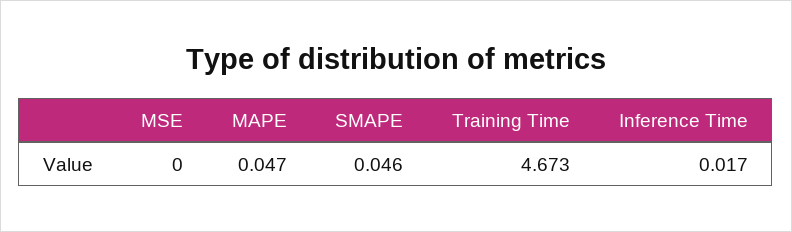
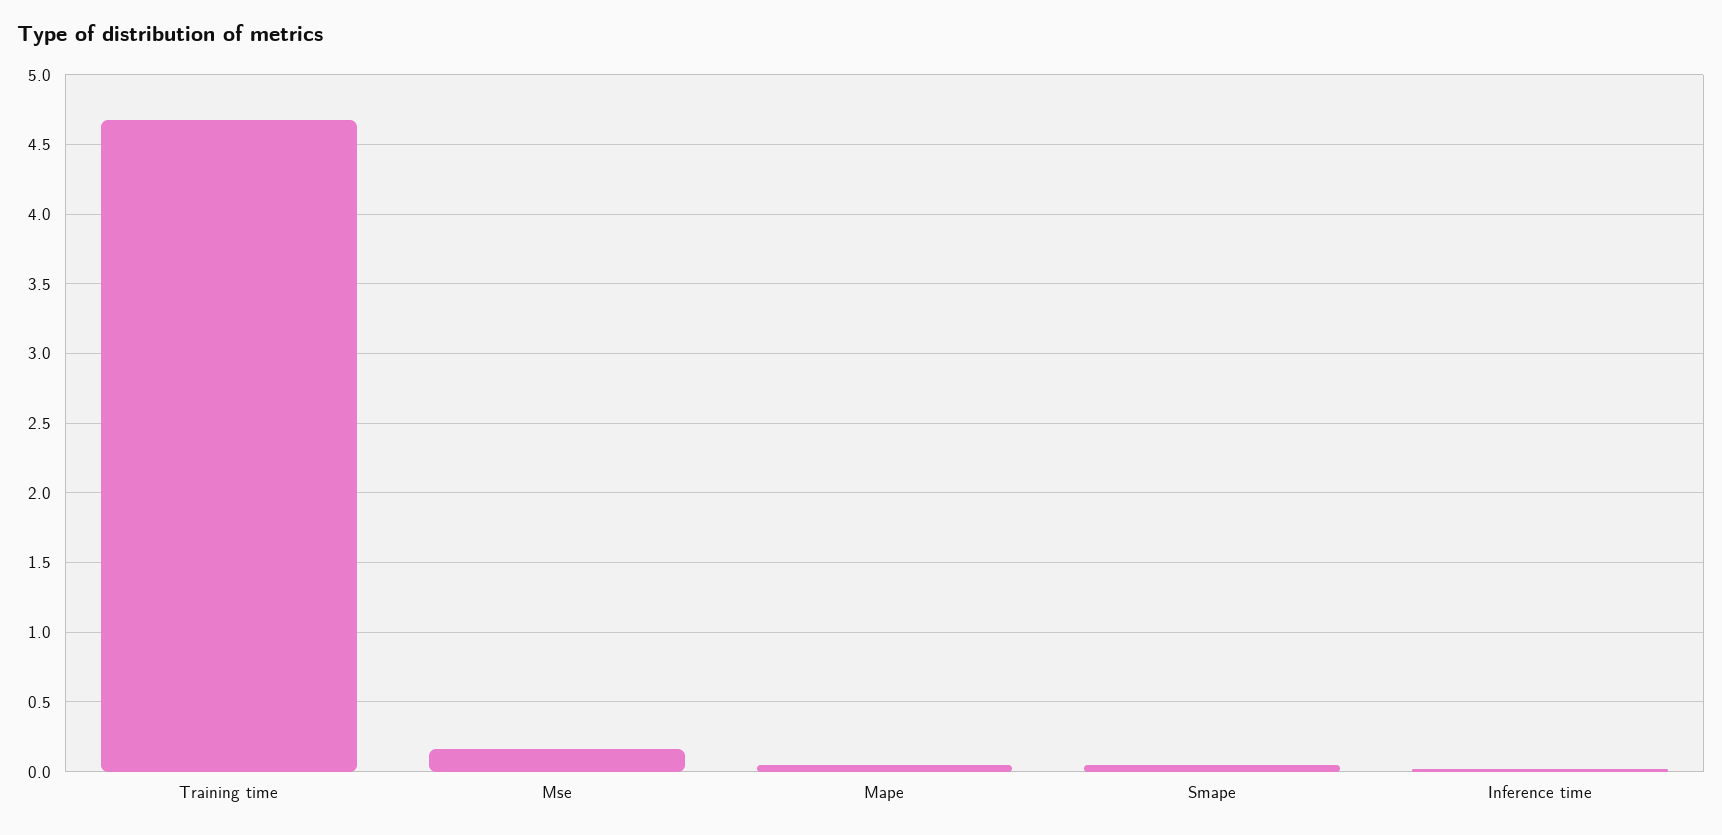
MSE: 0 -> 0.15

